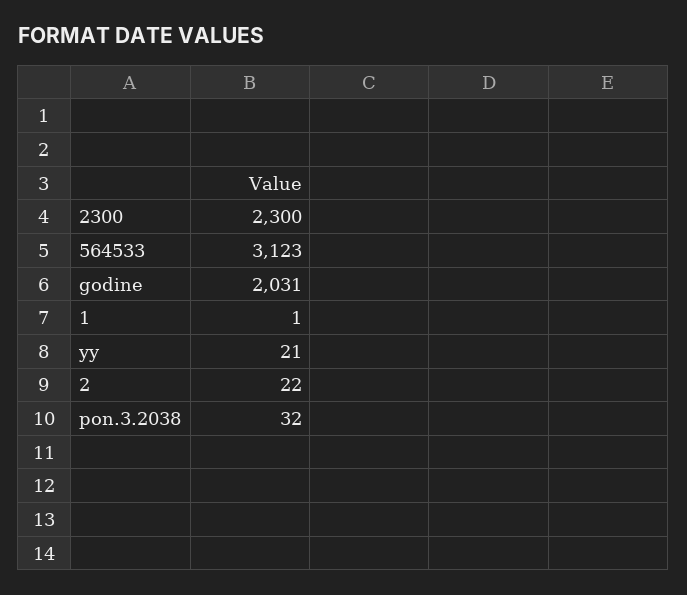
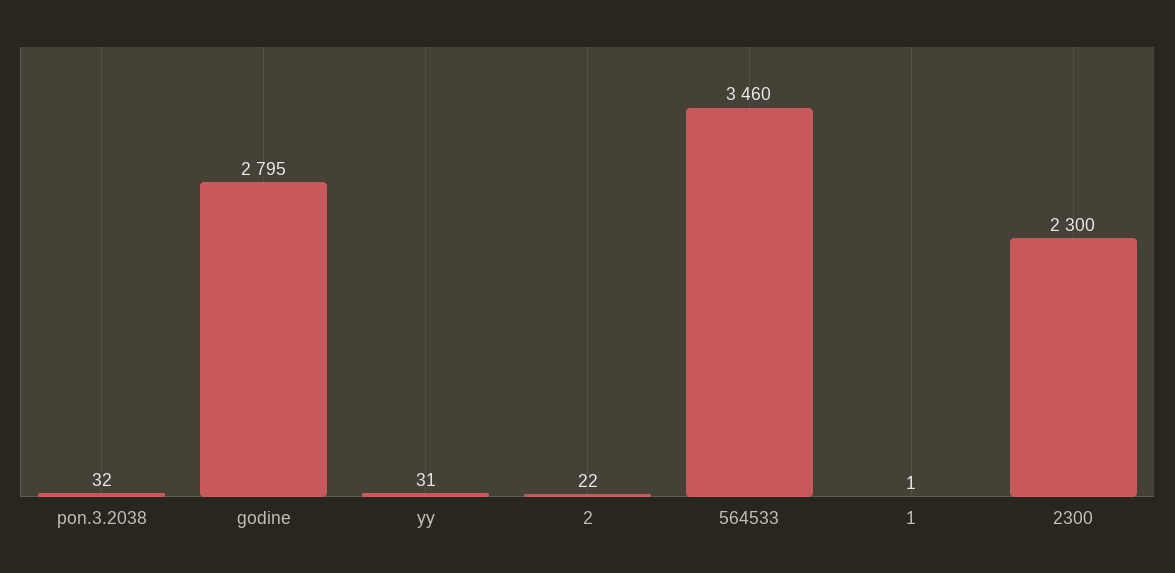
564533: 3123 -> 3460
godine: 2031 -> 2795
yy: 21 -> 31

